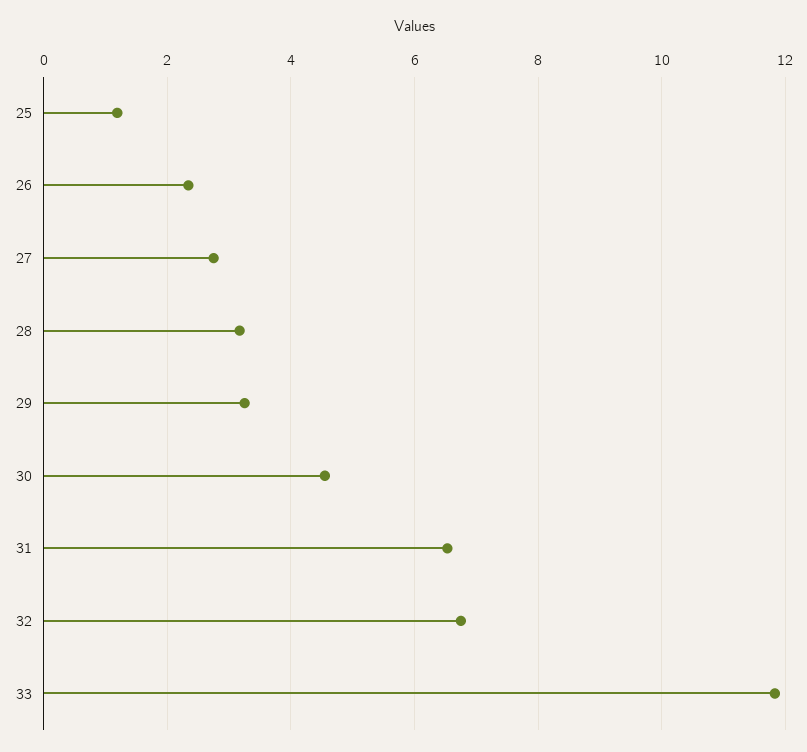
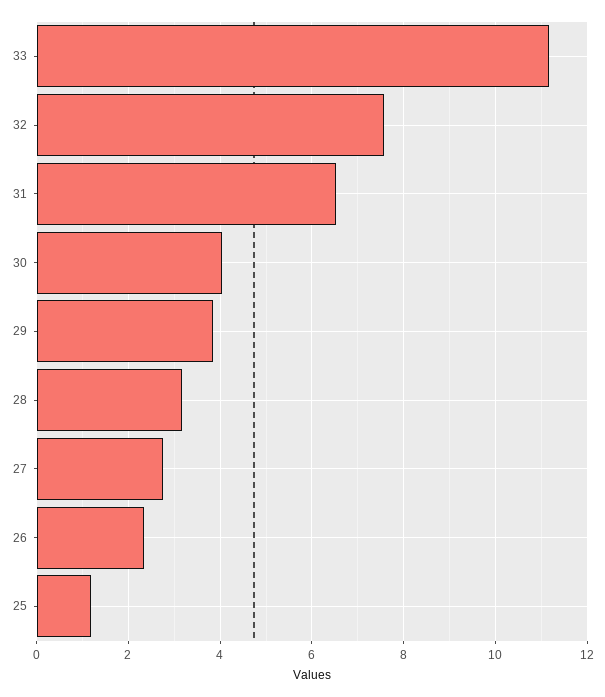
29: 3.2 -> 3.8
30: 4.6 -> 4
32: 6.8 -> 7.6
33: 11.8 -> 11.2

